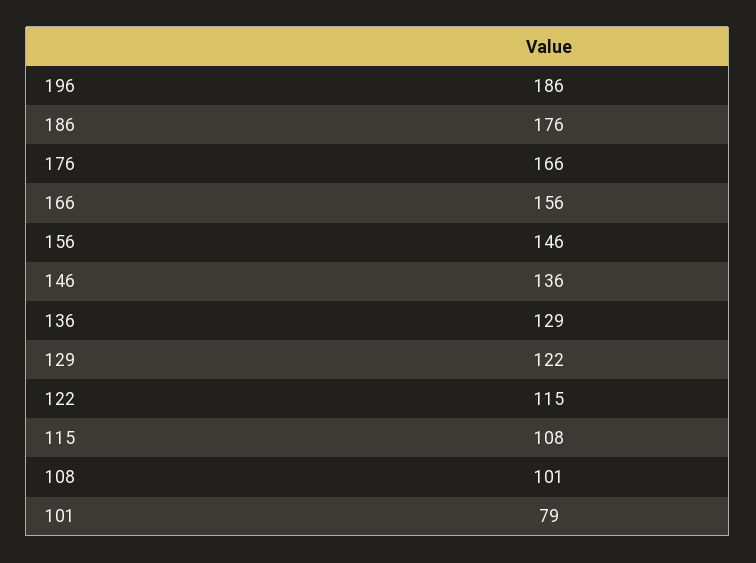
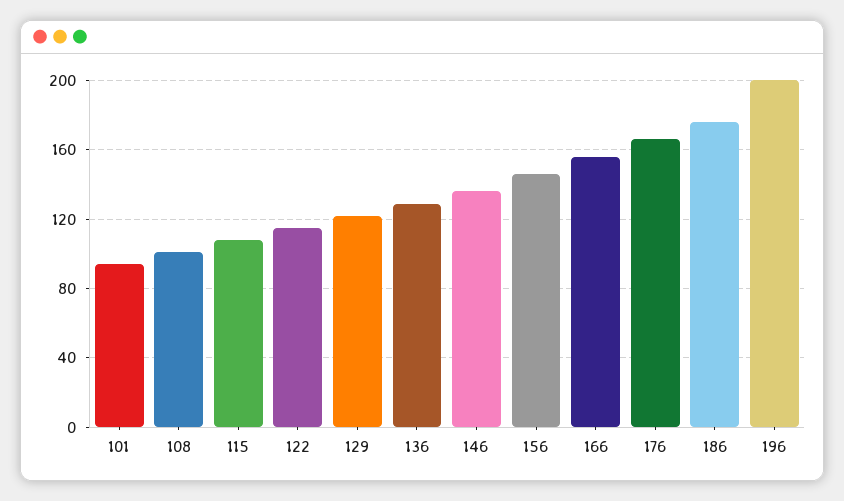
196: 186 -> 200
101: 79 -> 95

